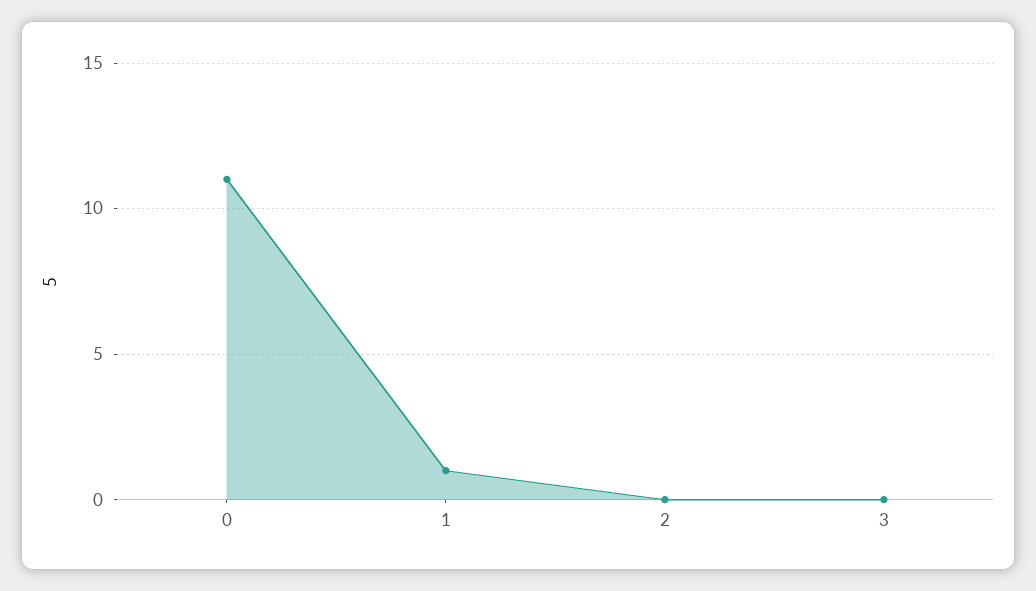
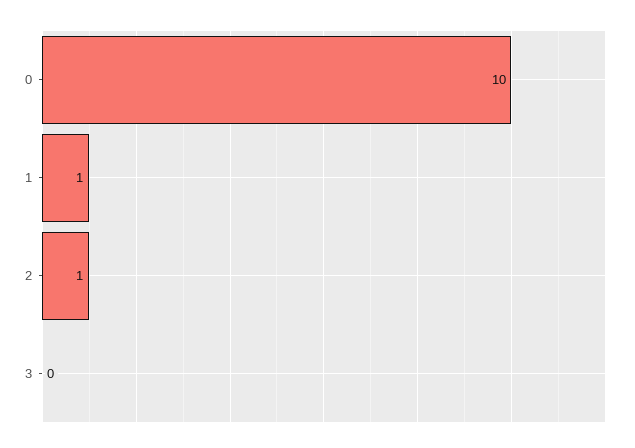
0: 11 -> 10
2: 0 -> 1

